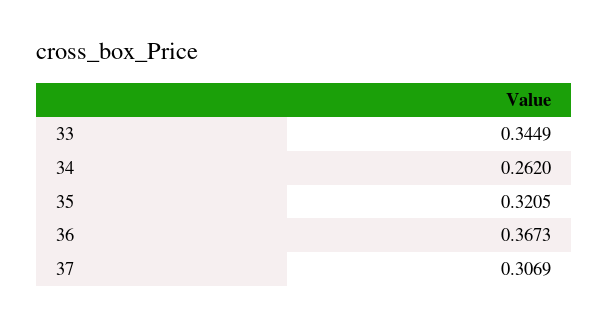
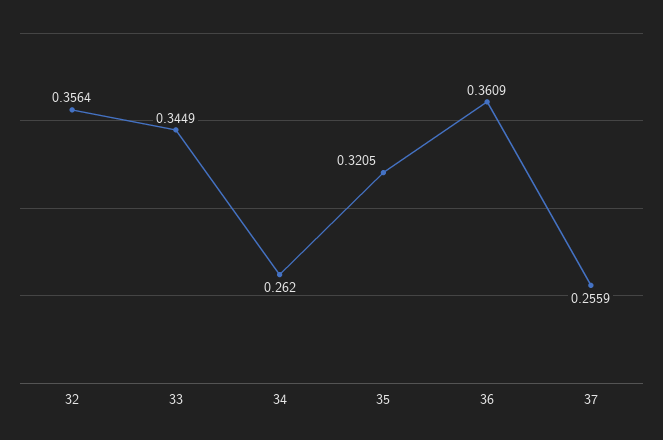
36: 0.3673 -> 0.3609
37: 0.3069 -> 0.2559
32: none -> 0.3564

